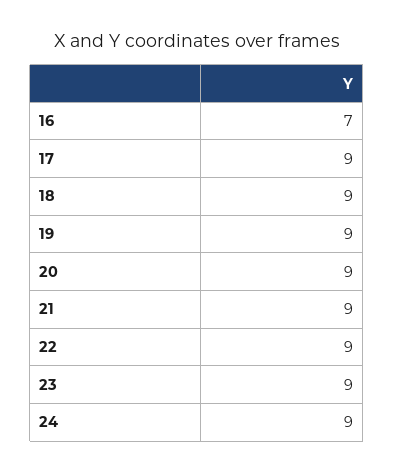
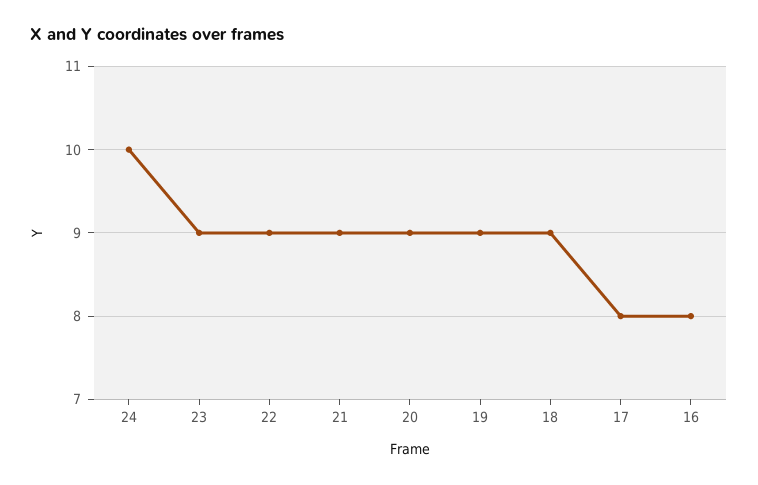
16: 7 -> 8
17: 9 -> 8
24: 9 -> 10

